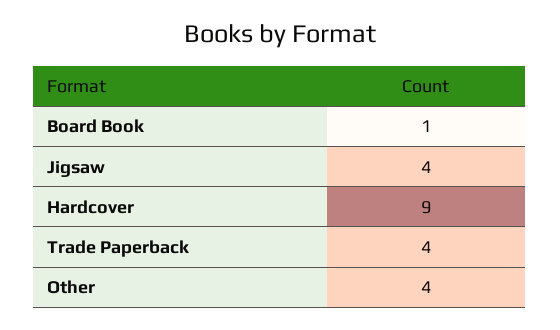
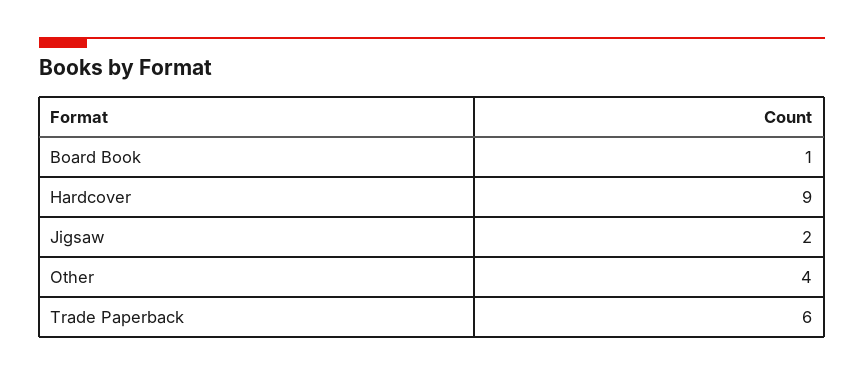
Jigsaw: 4 -> 2
Trade Paperback: 4 -> 6

